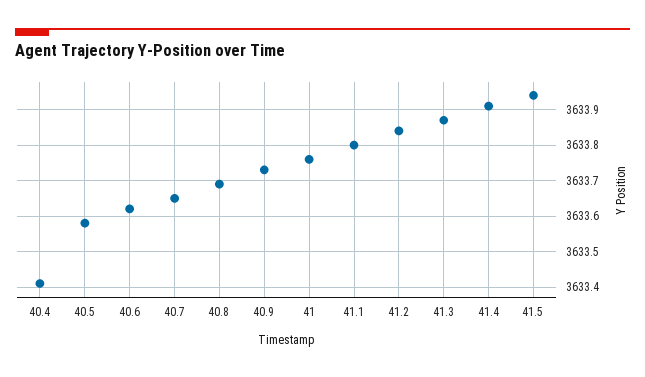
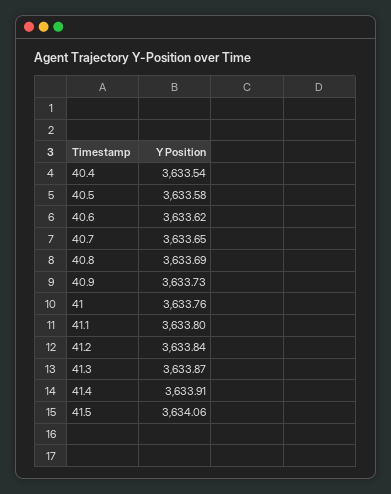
40.4: 3633.4 -> 3633.54
41.5: 3633.95 -> 3634.06

